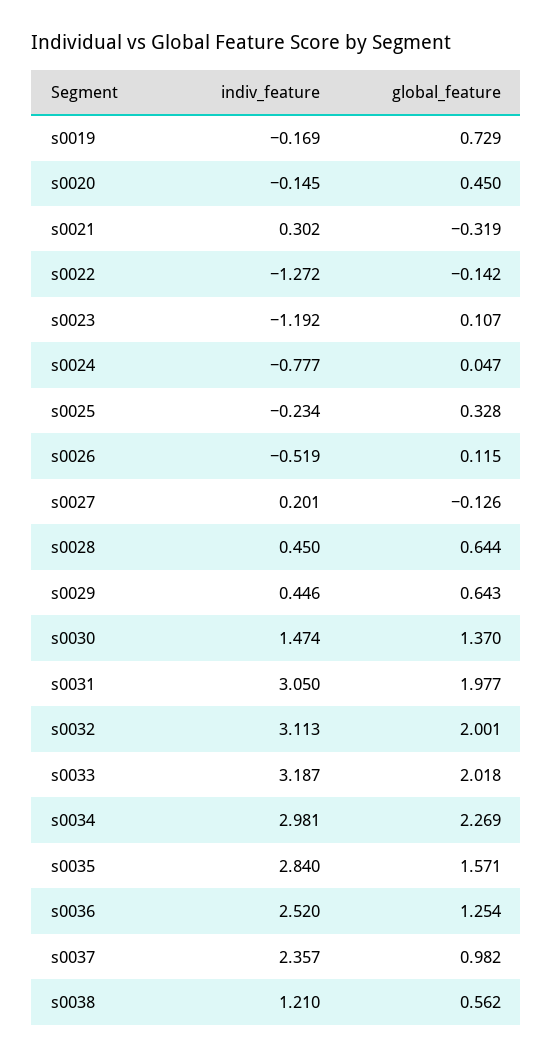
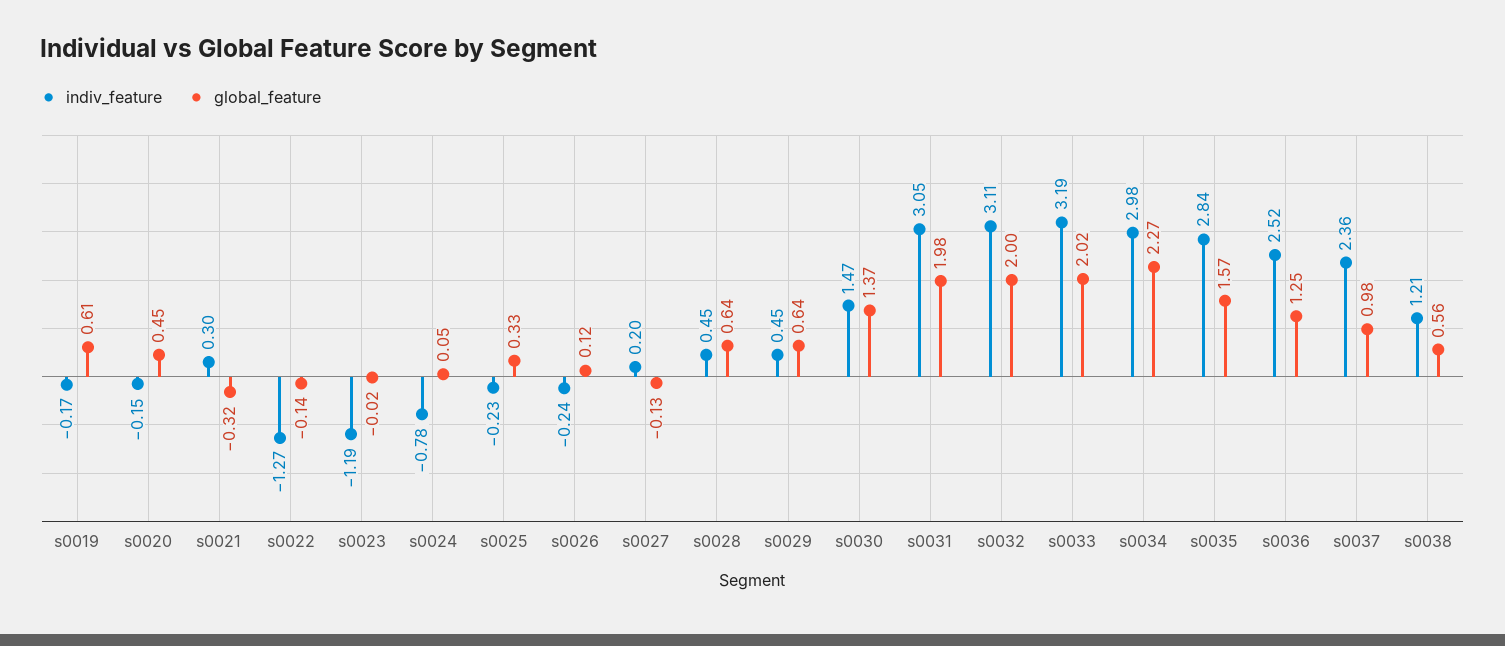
global_feature, s0019: 0.729 -> 0.61
global_feature, s0023: 0.107 -> -0.02
indiv_feature, s0026: -0.519 -> -0.24

